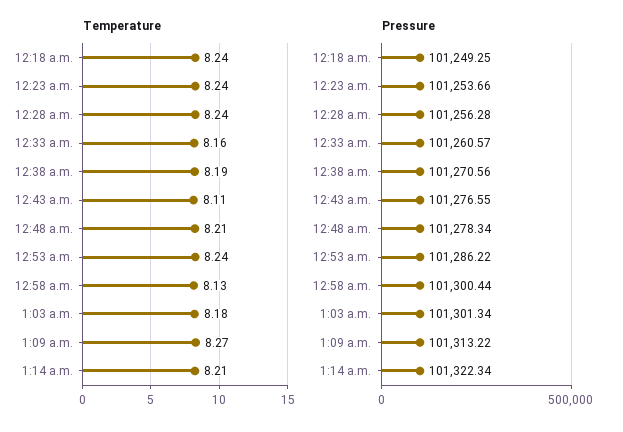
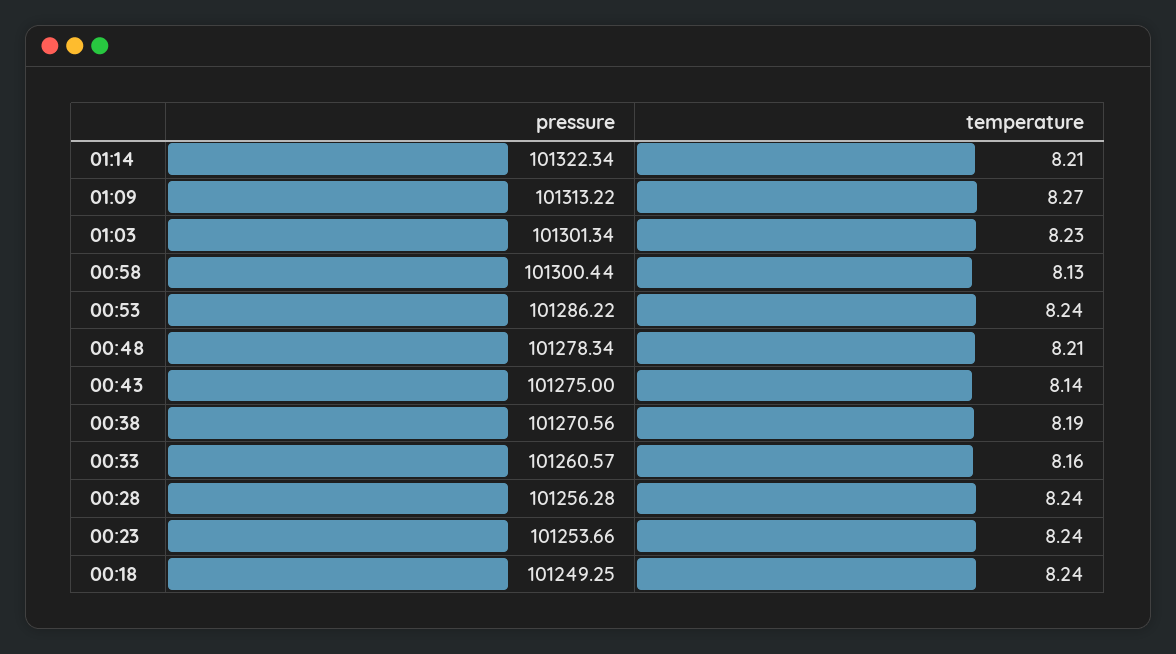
Temperature, 12:43 a.m.: 8.11 -> 8.14
Temperature, 1:03 a.m.: 8.18 -> 8.23
Pressure, 12:43 a.m.: 101276.55 -> 101275

